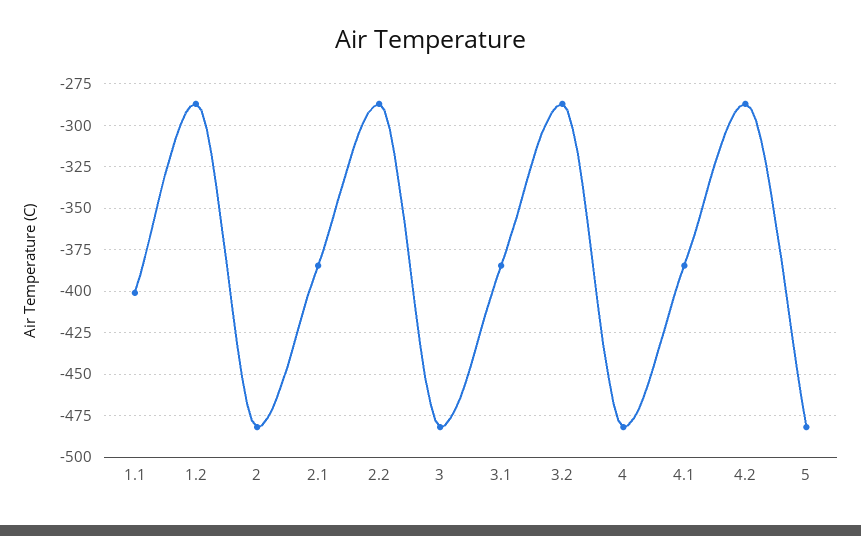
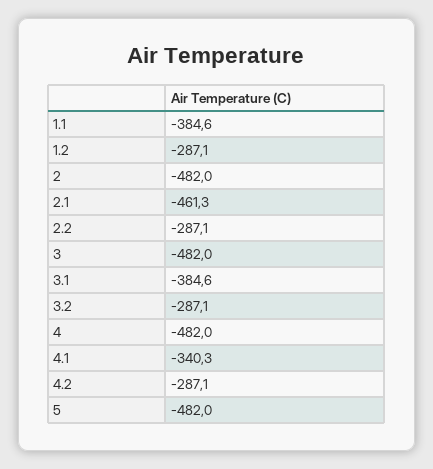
1.1: -400 -> -384.6
2.1: -385 -> -461.3
4.1: -385 -> -340.3

